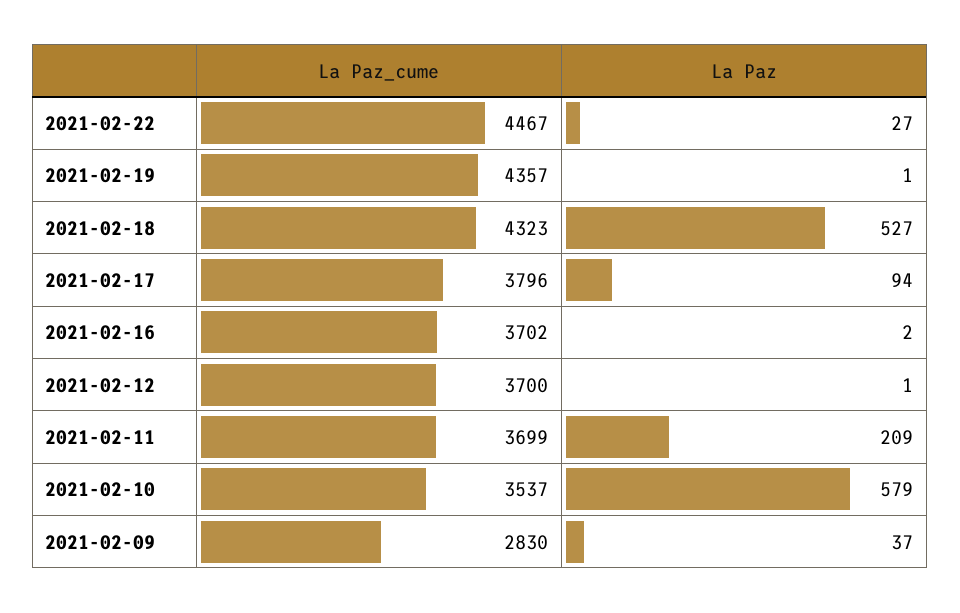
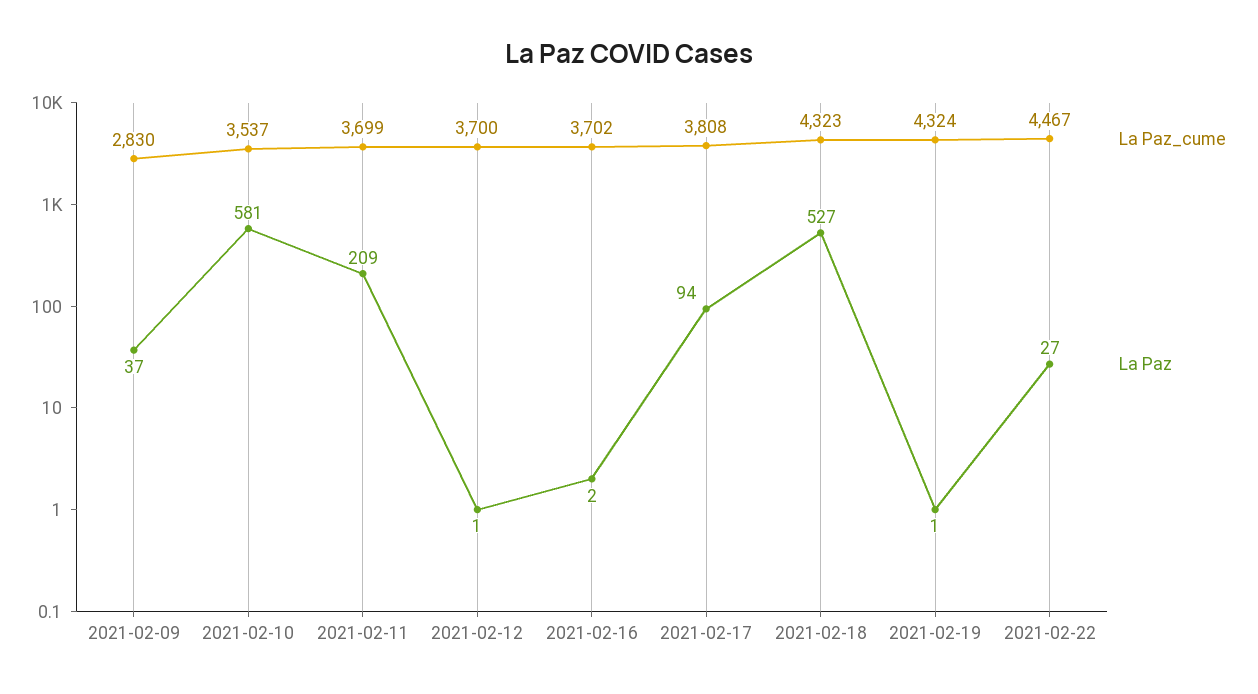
La Paz_cume, 2021-02-19: 4357 -> 4324
La Paz_cume, 2021-02-17: 3796 -> 3808
La Paz, 2021-02-10: 579 -> 581

